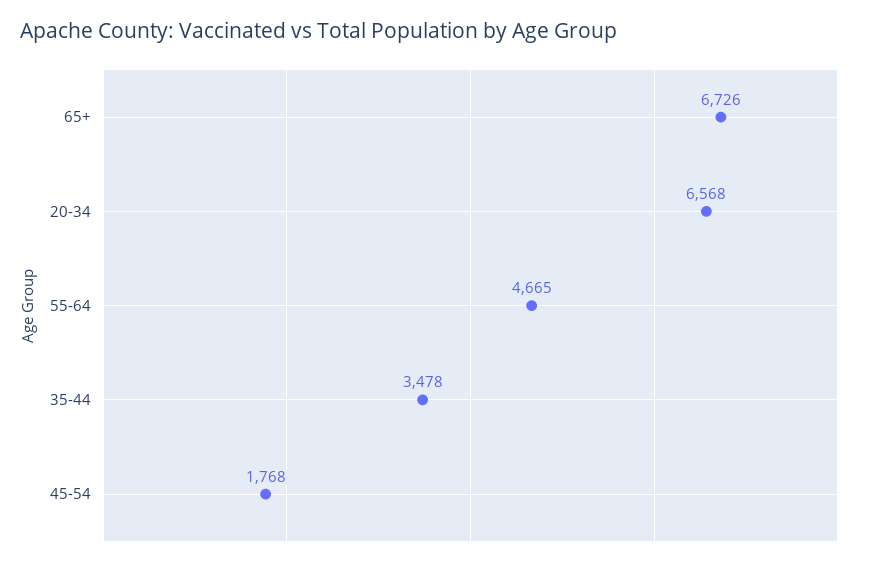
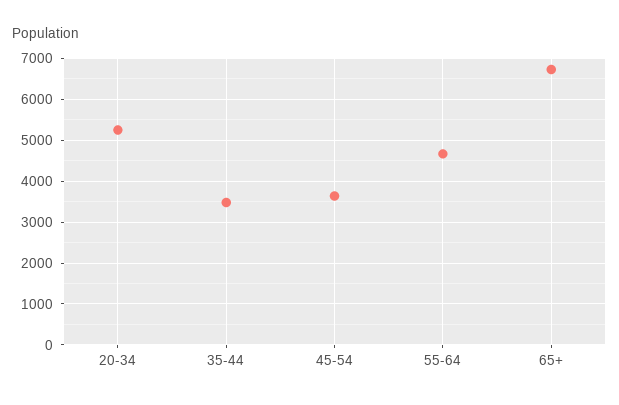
20-34: 6568 -> 5200
45-54: 1768 -> 3600

